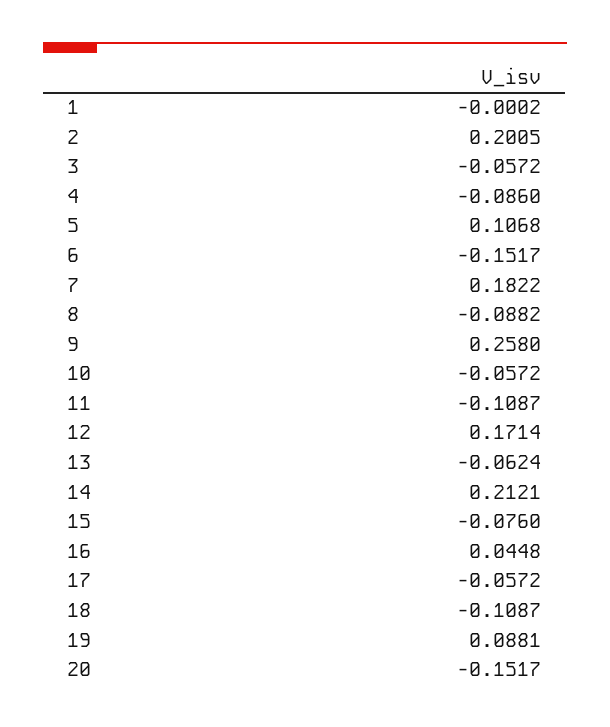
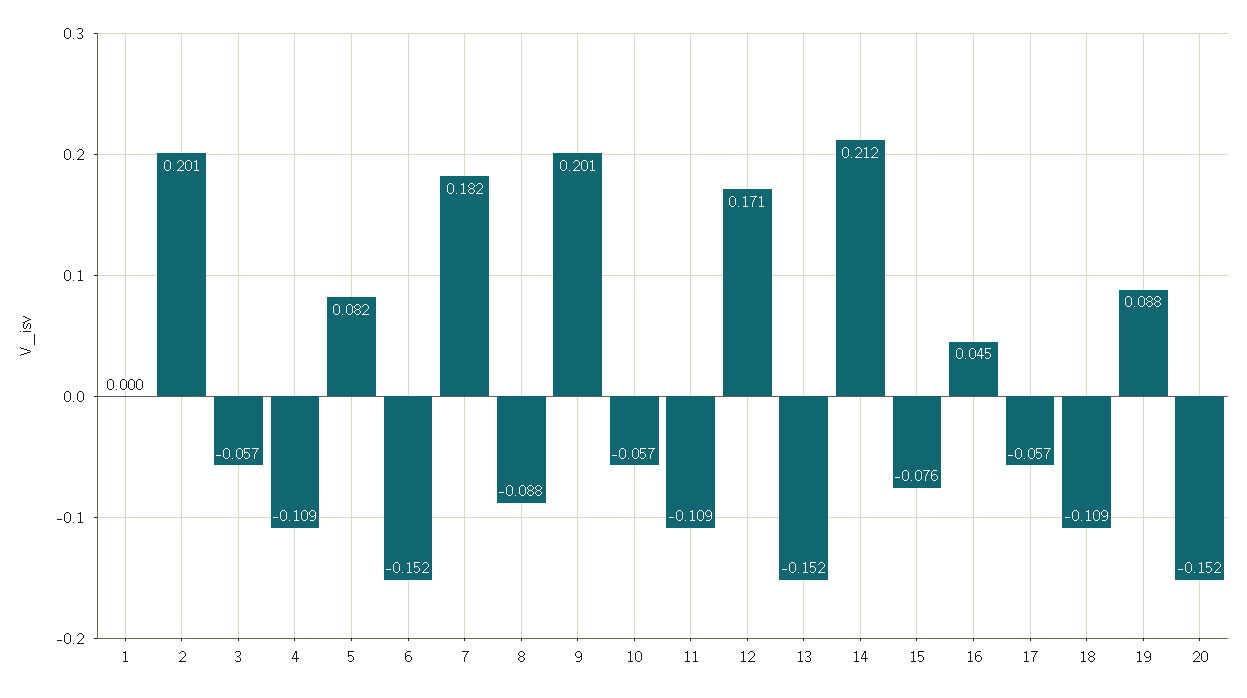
4: -0.086 -> -0.109
5: 0.1068 -> 0.082
9: 0.258 -> 0.201
13: -0.0624 -> -0.152

